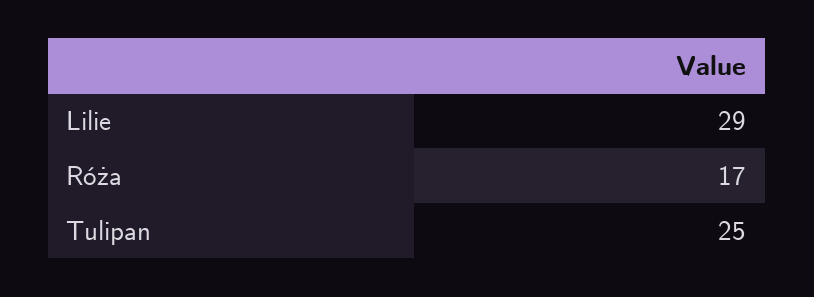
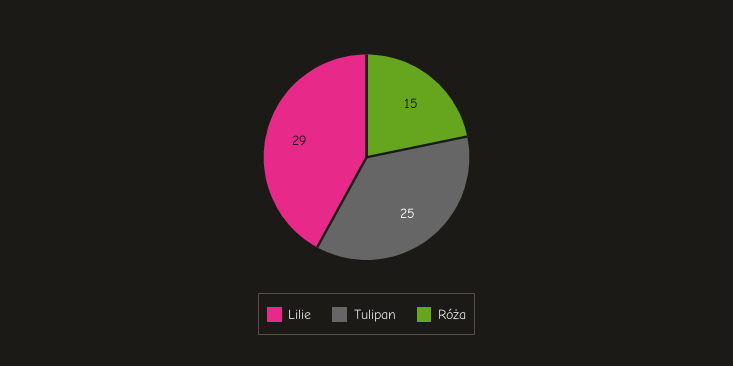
Róża: 17 -> 15

